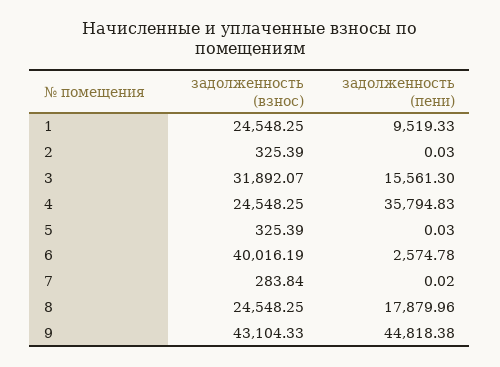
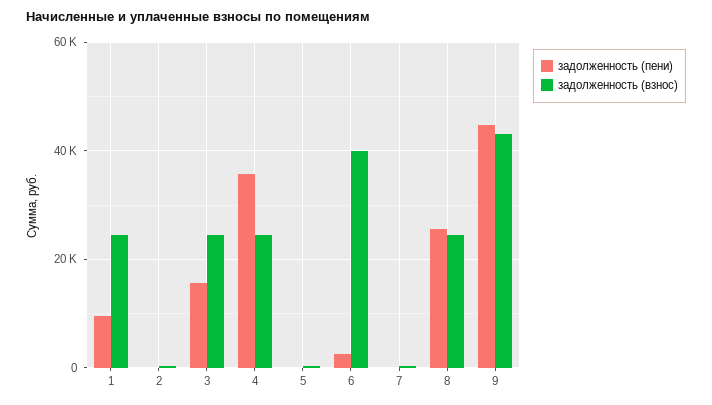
задолженность (взнос), 3: 31892.07 -> 24000
задолженность (пени), 8: 17879.96 -> 26000

